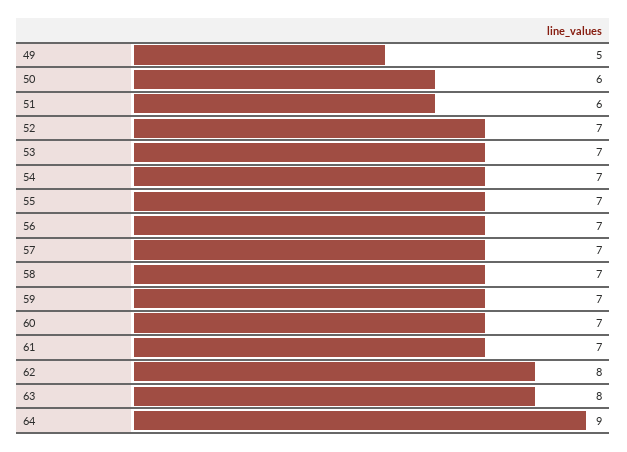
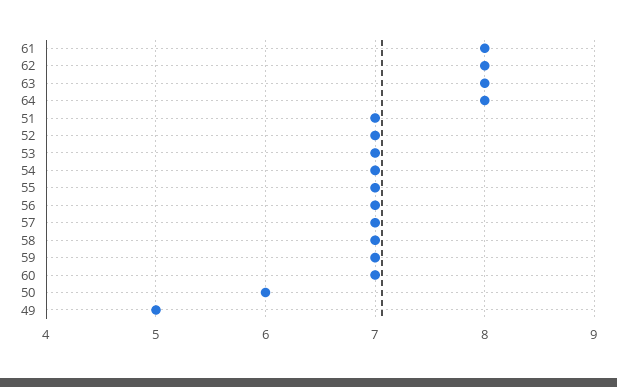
51: 6 -> 7
61: 7 -> 8
64: 9 -> 8

